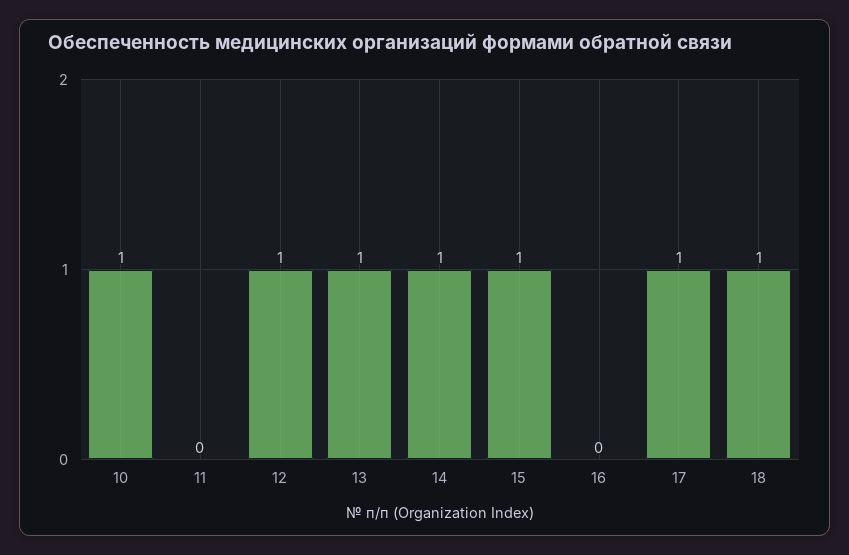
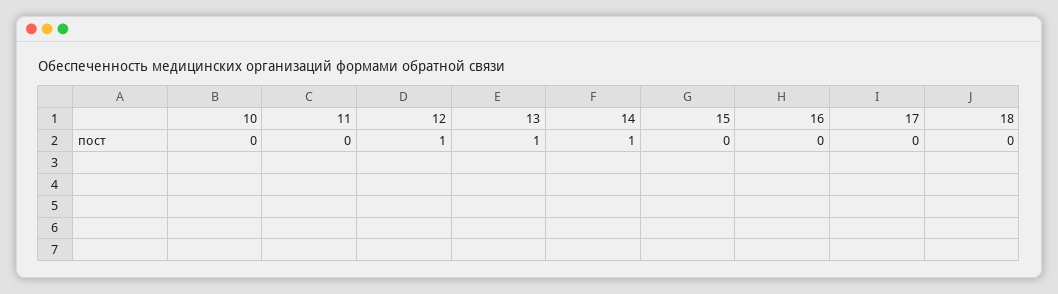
10: 1 -> 0
15: 1 -> 0
17: 1 -> 0
18: 1 -> 0

